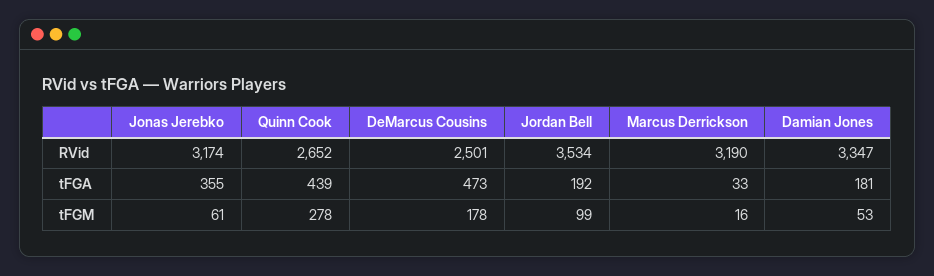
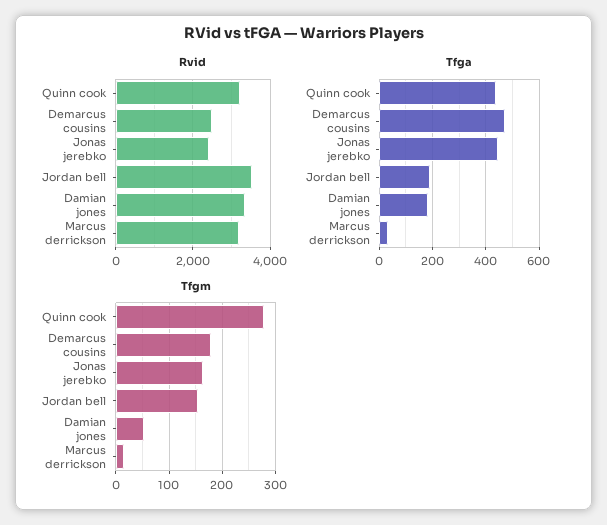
RVid, Jonas Jerebko: 3174 -> 2400
RVid, Quinn Cook: 2652 -> 3200
tFGA, Jonas Jerebko: 355 -> 450
tFGM, Jonas Jerebko: 61 -> 160
tFGM, Jordan Bell: 99 -> 160

